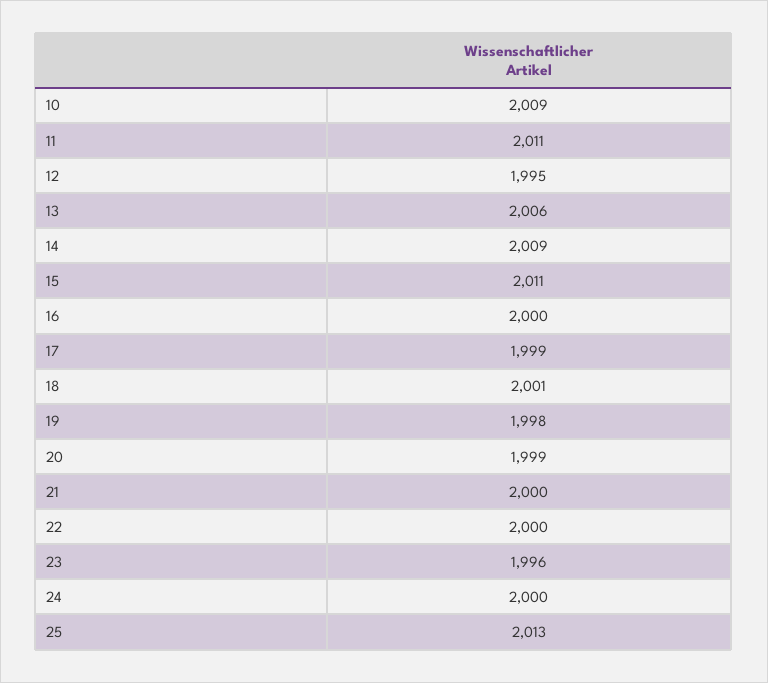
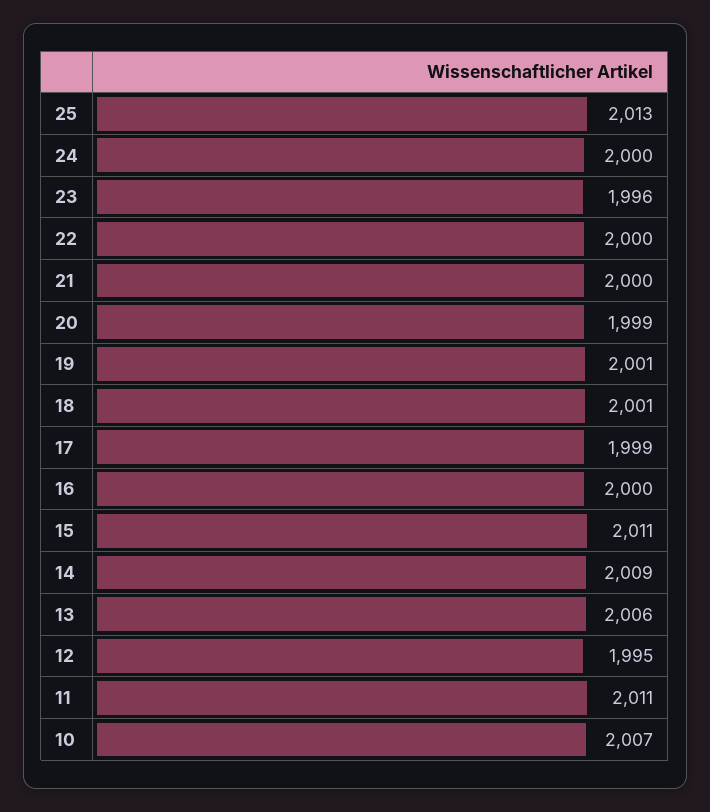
10: 2009 -> 2007
19: 1998 -> 2001

